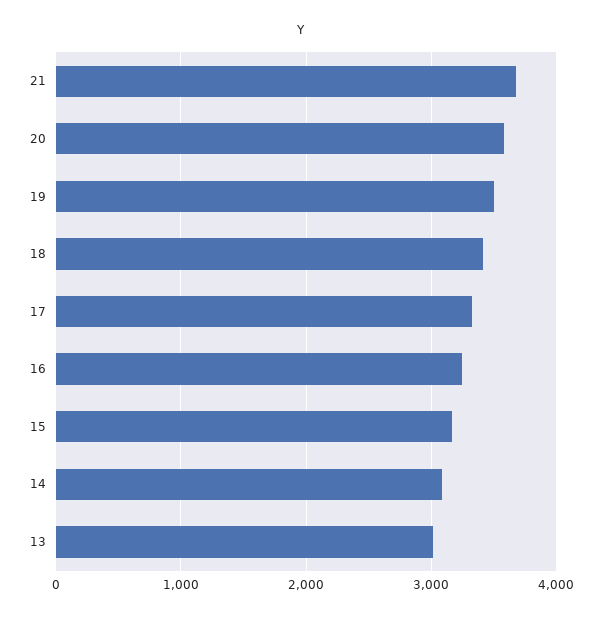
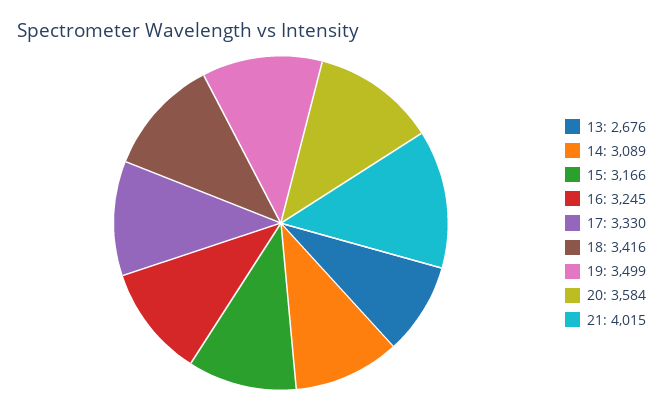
21: 3700 -> 4015
13: 3000 -> 2676

